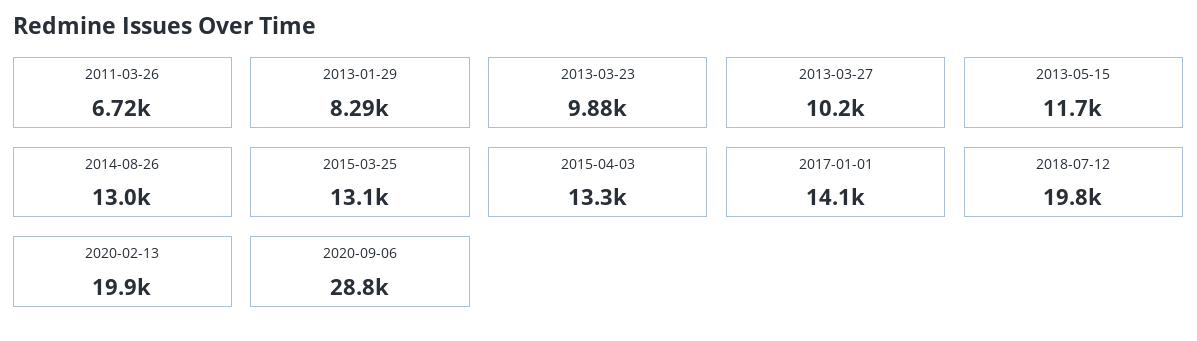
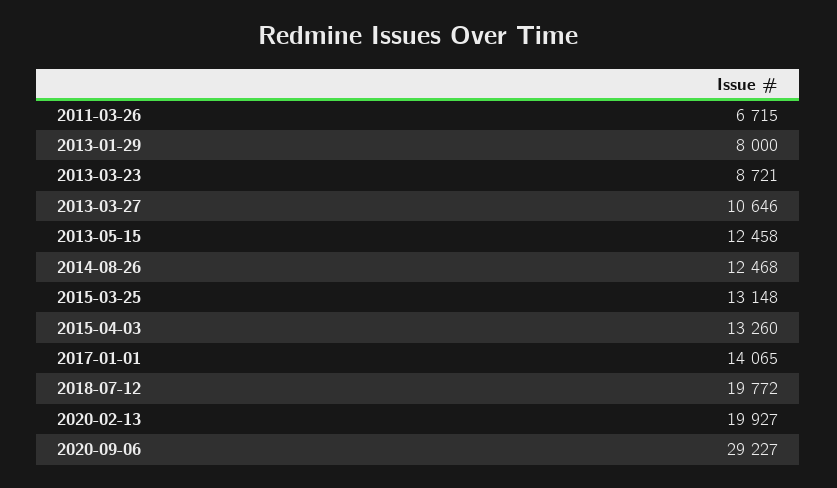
2013-01-29: 8290 -> 8000
2013-03-23: 9880 -> 8721
2013-03-27: 10200 -> 10646
2013-05-15: 11700 -> 12458
2014-08-26: 13000 -> 12468
2020-09-06: 28800 -> 29227

